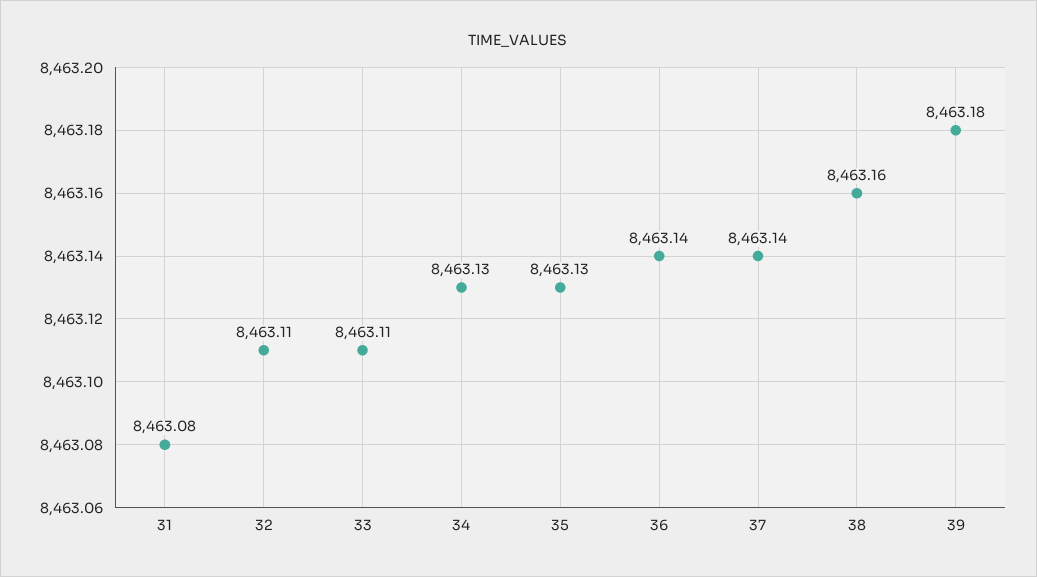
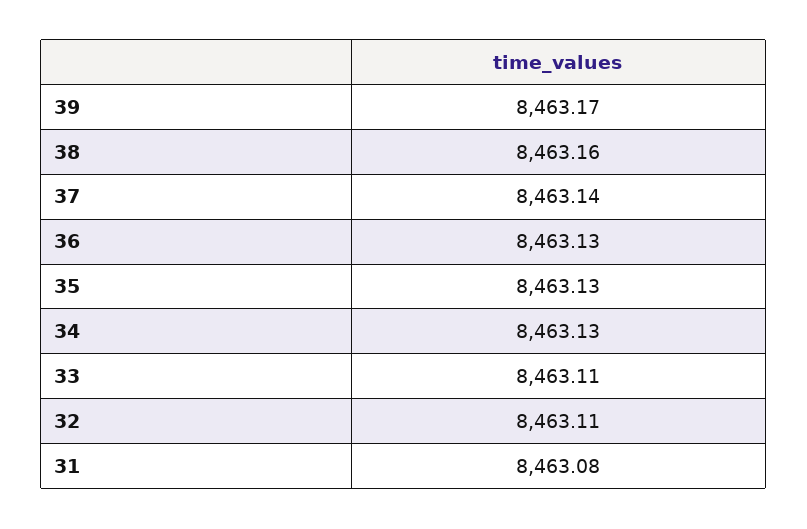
36: 8463.14 -> 8463.13
39: 8463.18 -> 8463.17

